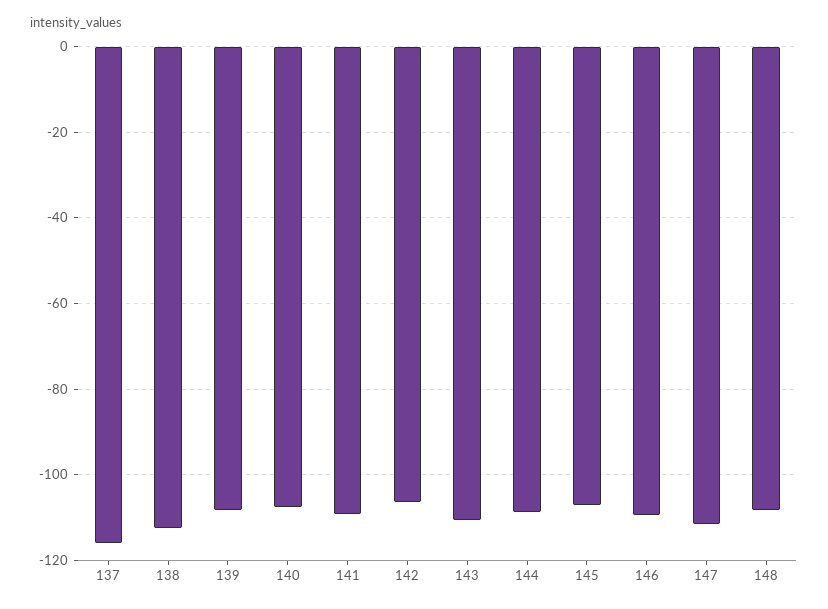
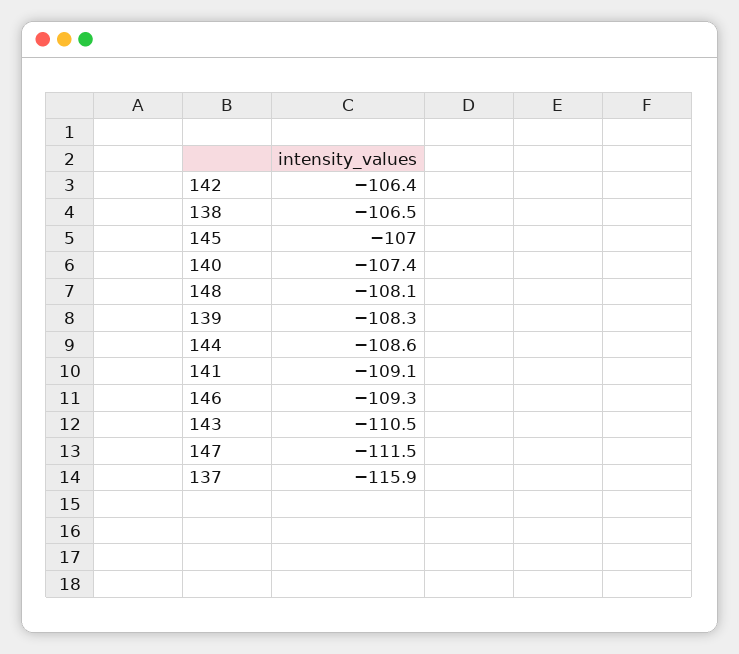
138: -112 -> -106.5

